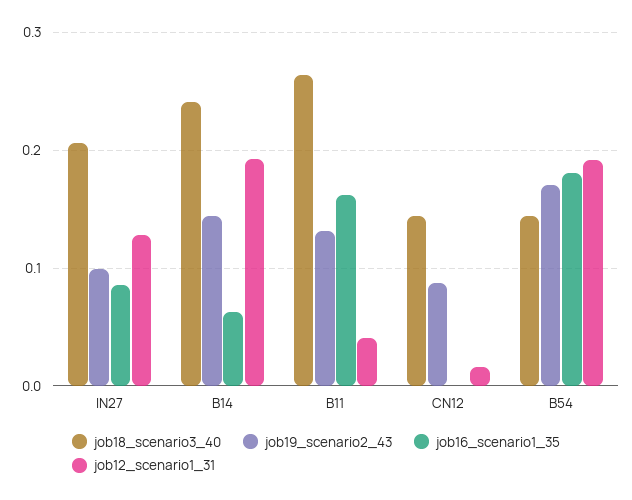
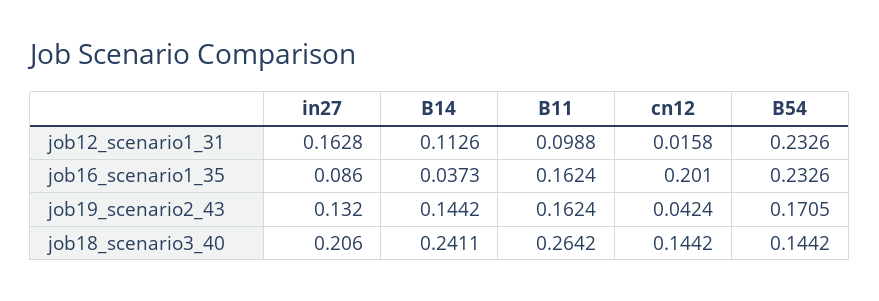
job19_scenario2_43, IN27: 0.1 -> 0.132
job12_scenario1_31, IN27: 0.13 -> 0.1628
job16_scenario1_35, B14: 0.06 -> 0.0373
job12_scenario1_31, B14: 0.19 -> 0.1126
job19_scenario2_43, B11: 0.13 -> 0.1624
job12_scenario1_31, B11: 0.04 -> 0.0988
job19_scenario2_43, CN12: 0.09 -> 0.0424
job16_scenario1_35, CN12: 0 -> 0.201
job16_scenario1_35, B54: 0.18 -> 0.2326
job12_scenario1_31, B54: 0.19 -> 0.2326

